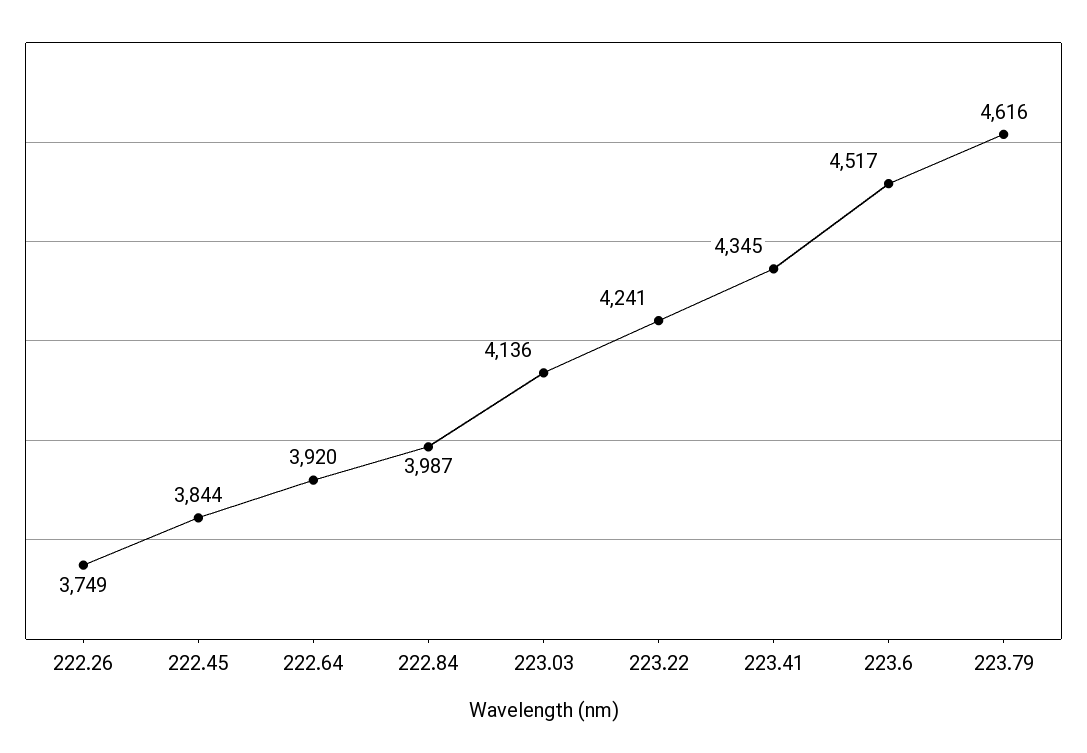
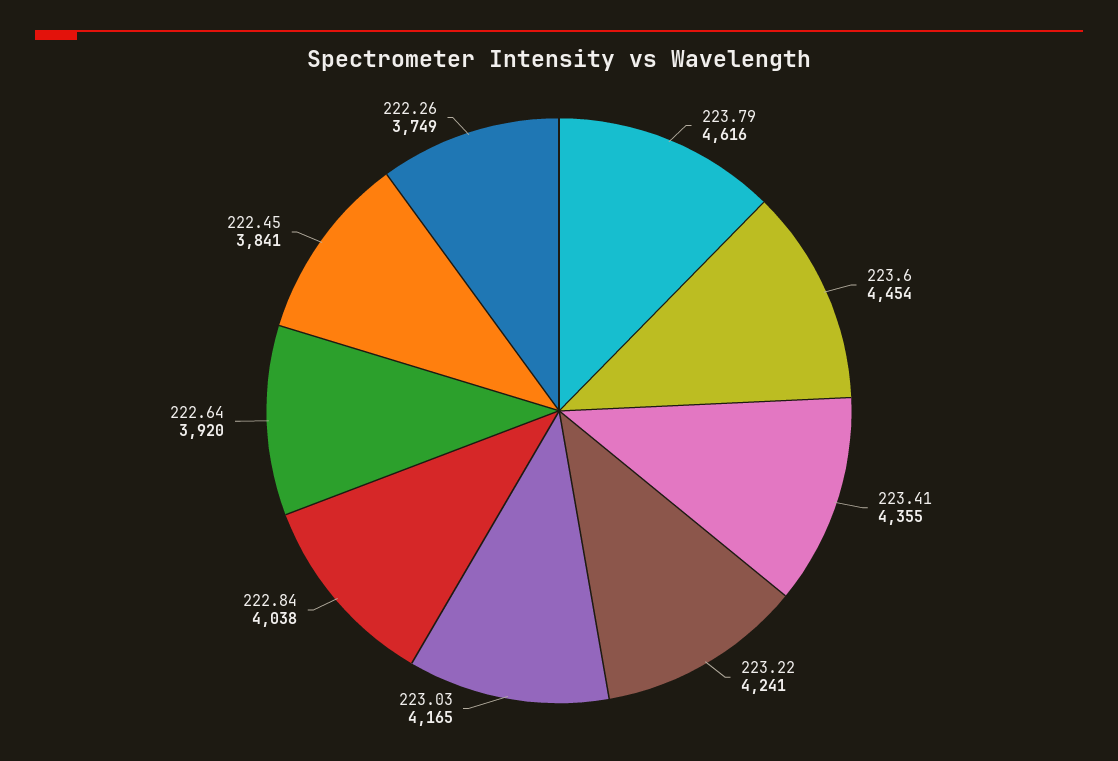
222.45: 3844 -> 3841
222.84: 3987 -> 4038
223.03: 4136 -> 4165
223.41: 4345 -> 4355
223.6: 4517 -> 4454

